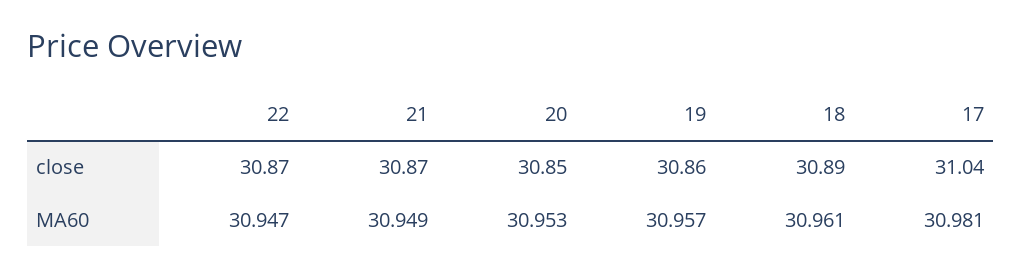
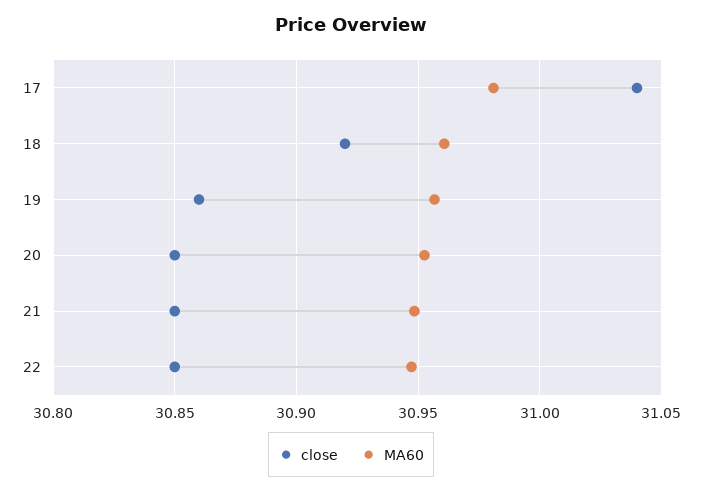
close, 22: 30.87 -> 30.85
close, 21: 30.87 -> 30.85
close, 18: 30.89 -> 30.92

